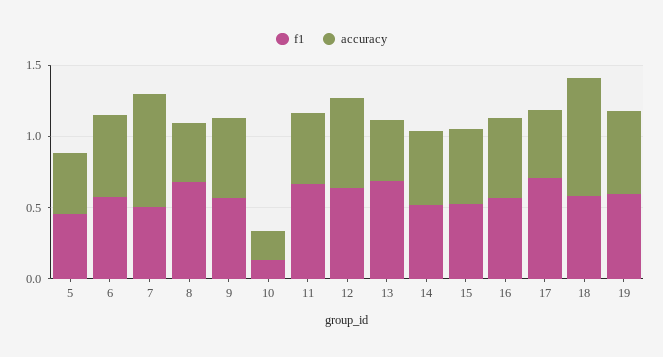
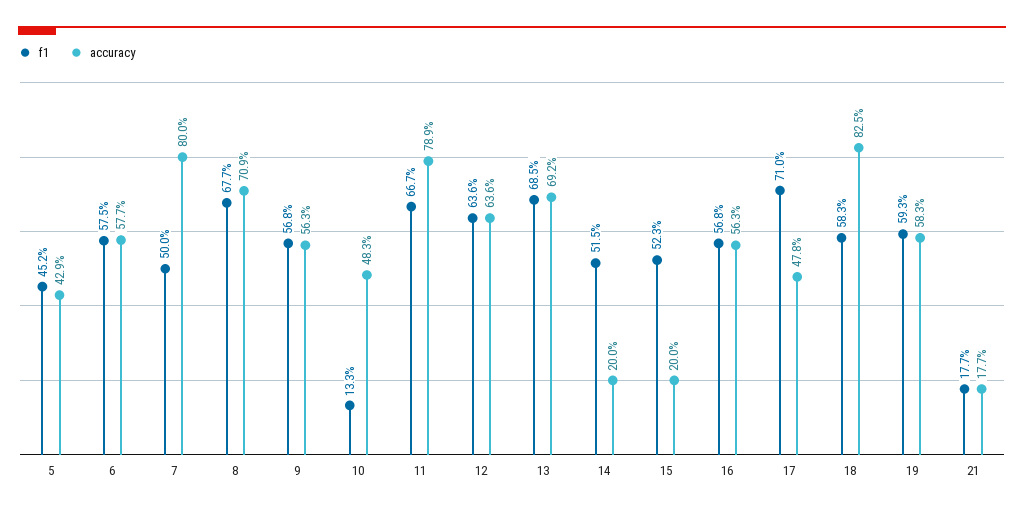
accuracy, 8: 0.4 -> 0.709
accuracy, 10: 0.2 -> 0.483
accuracy, 11: 0.5 -> 0.789
accuracy, 13: 0.4 -> 0.692
accuracy, 14: 0.5 -> 0.2
accuracy, 15: 0.5 -> 0.2
f1, 21: none -> 0.177
accuracy, 21: none -> 0.177

